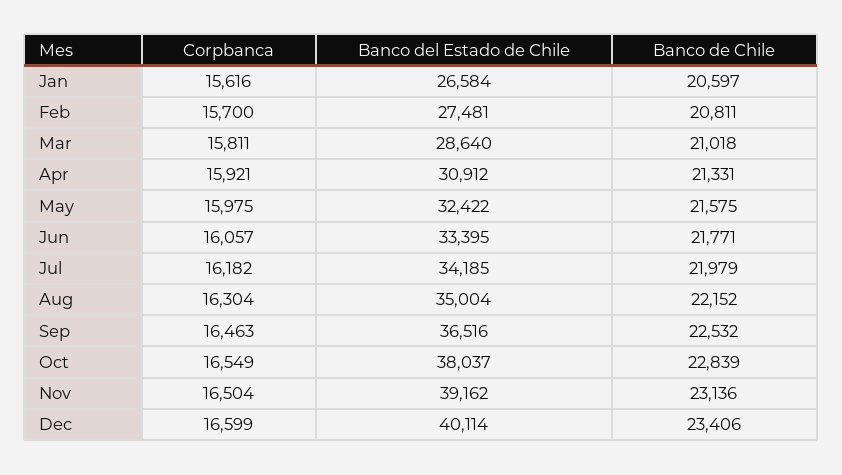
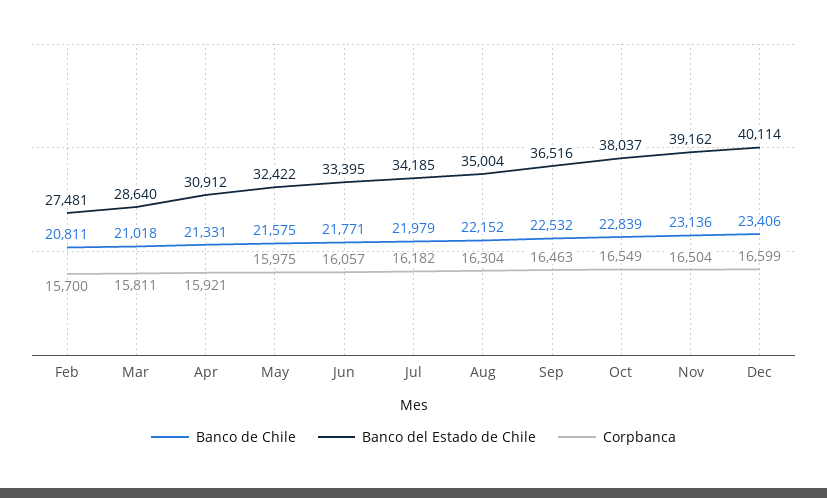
Corpbanca, Jan: 15616 -> none
Banco del Estado de Chile, Jan: 26584 -> none
Banco de Chile, Jan: 20597 -> none

